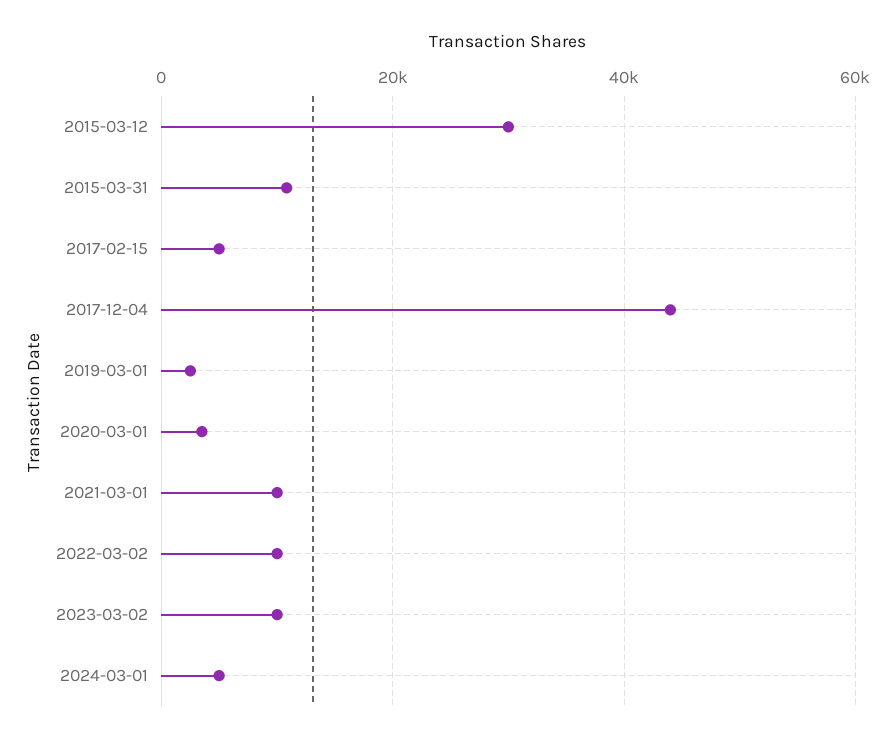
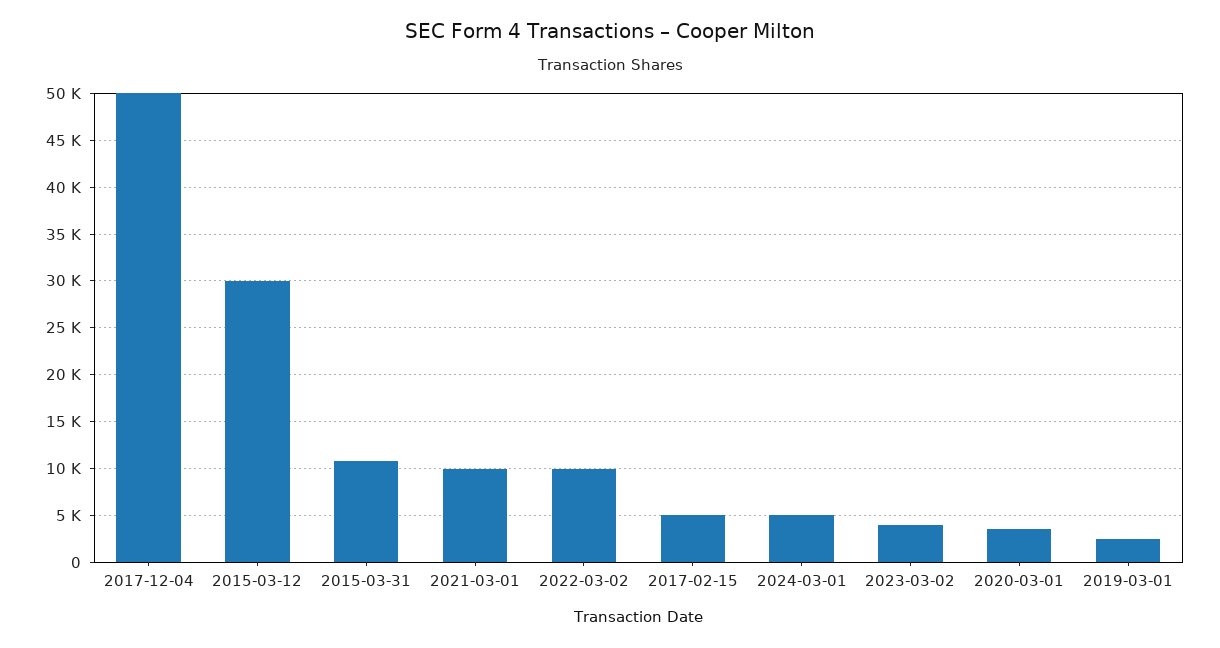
2017-12-04: 44000 -> 50000
2023-03-02: 10000 -> 4000

